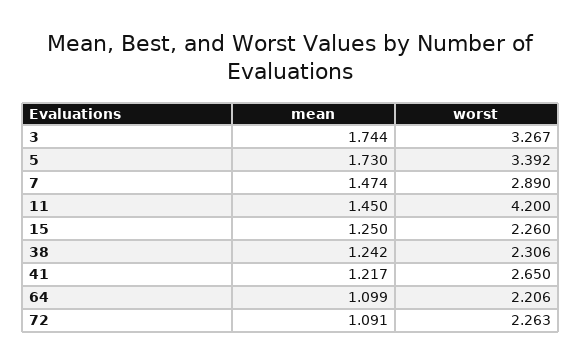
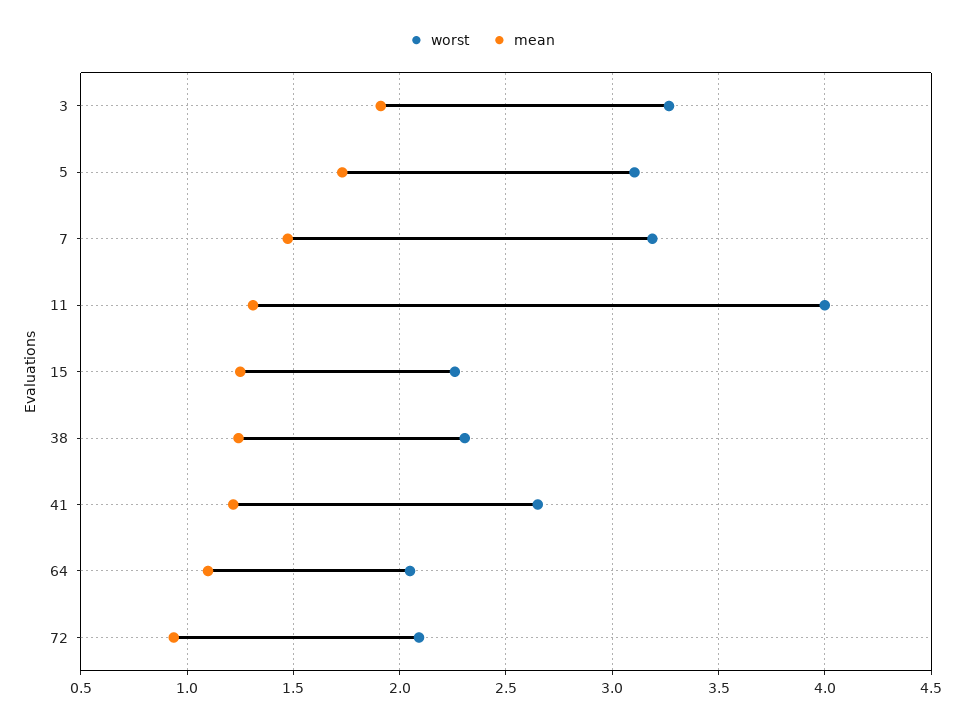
mean, 3: 1.744 -> 1.9
worst, 5: 3.392 -> 3.1
worst, 7: 2.89 -> 3.2
mean, 11: 1.45 -> 1.3
worst, 11: 4.2 -> 4
worst, 64: 2.206 -> 2.05
mean, 72: 1.091 -> 0.95
worst, 72: 2.263 -> 2.1

